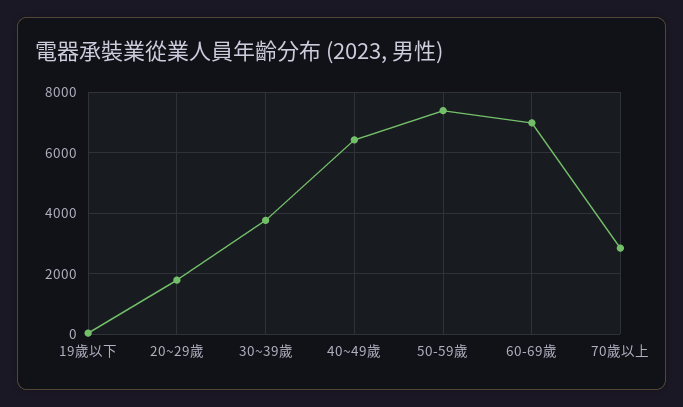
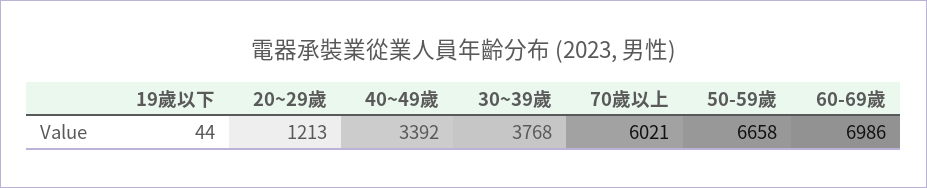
20~29歲: 1800 -> 1213
40~49歲: 6400 -> 3392
50-59歲: 7400 -> 6658
70歲以上: 2800 -> 6021

